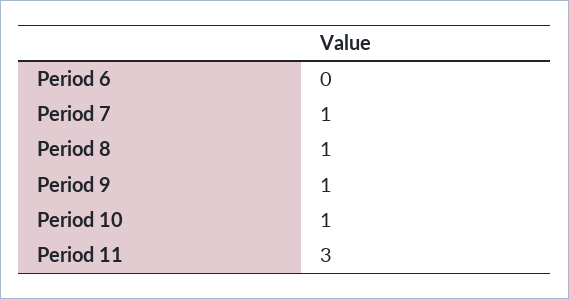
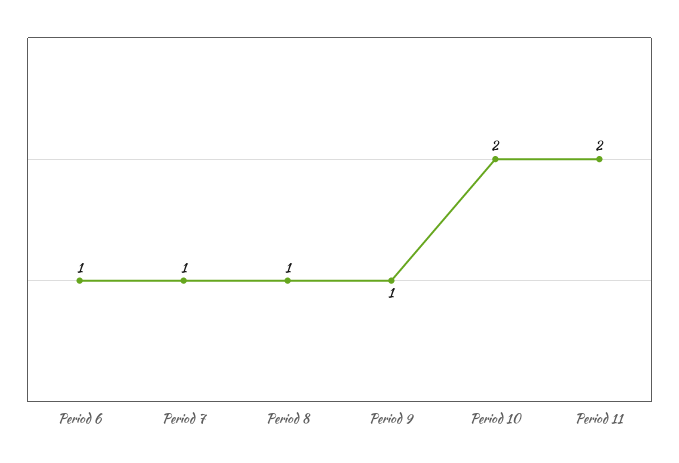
Period 6: 0 -> 1
Period 10: 1 -> 2
Period 11: 3 -> 2

